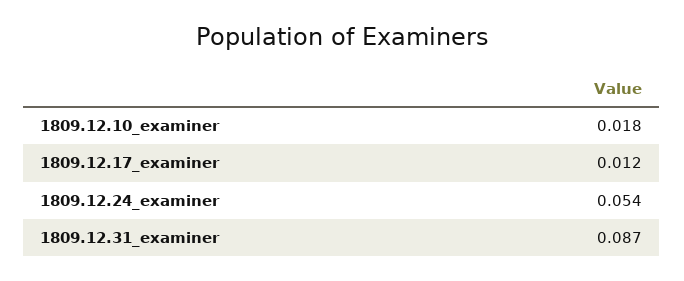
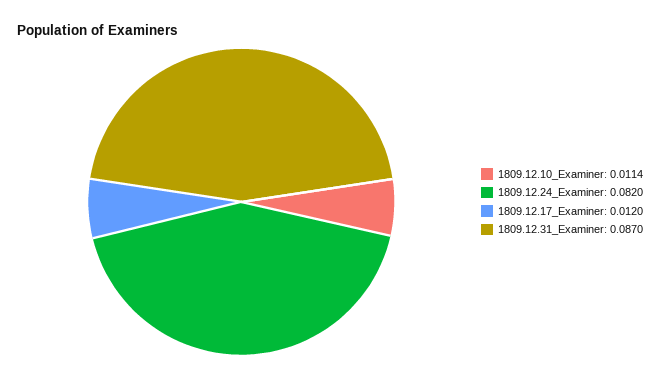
1809.12.10_examiner: 0.018 -> 0.0114
1809.12.24_examiner: 0.054 -> 0.082

